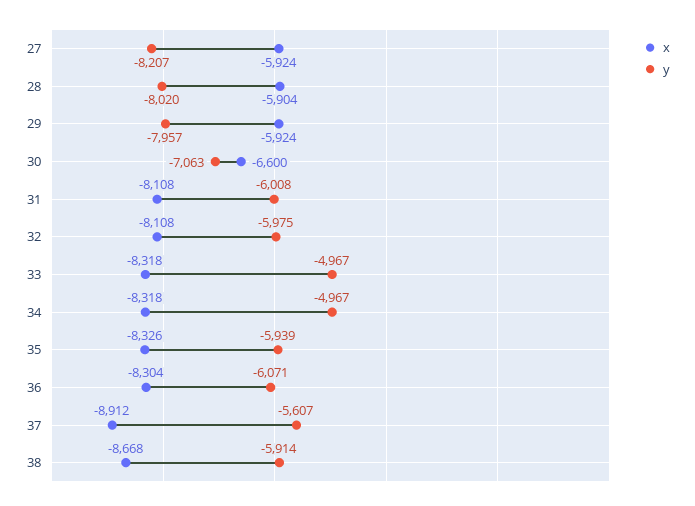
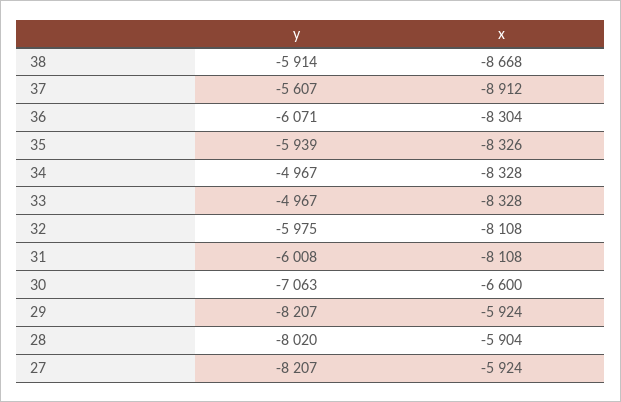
y, 29: -7957 -> -8207
x, 33: -8318 -> -8328
x, 34: -8318 -> -8328

